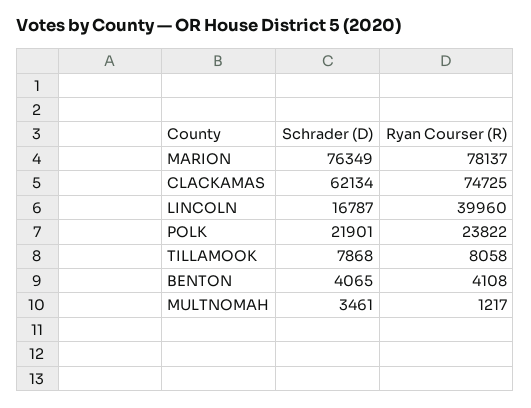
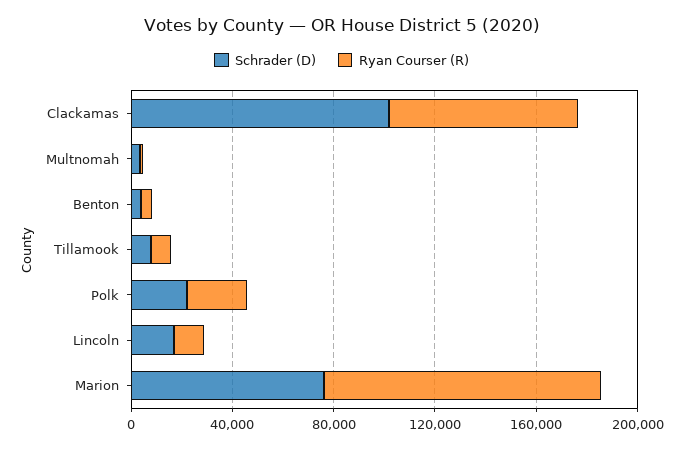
Ryan Courser (R), MARION: 78137 -> 110000
Schrader (D), CLACKAMAS: 62134 -> 100000
Ryan Courser (R), LINCOLN: 39960 -> 10000

